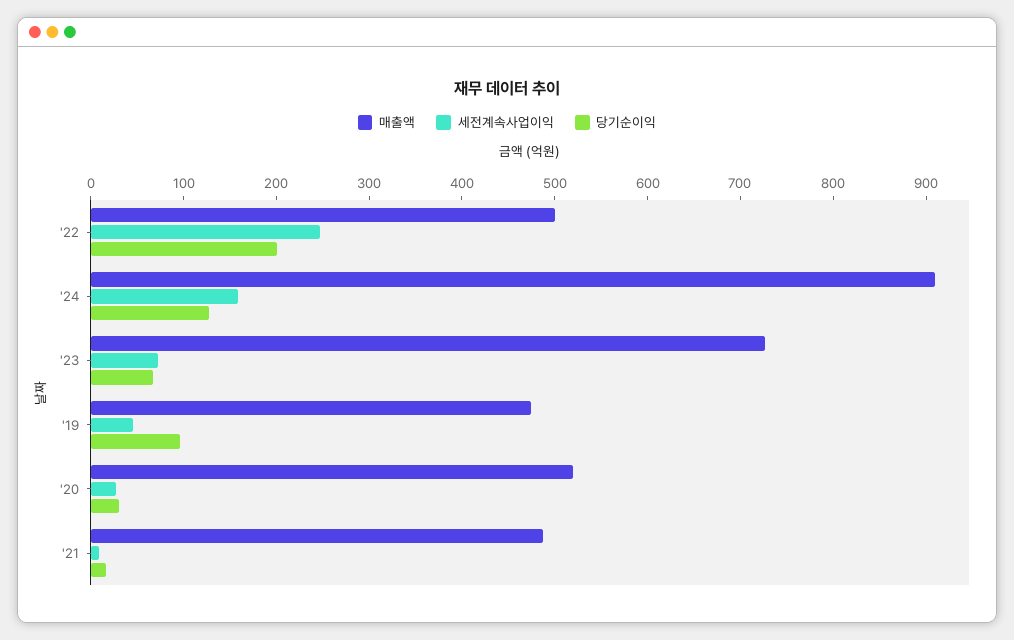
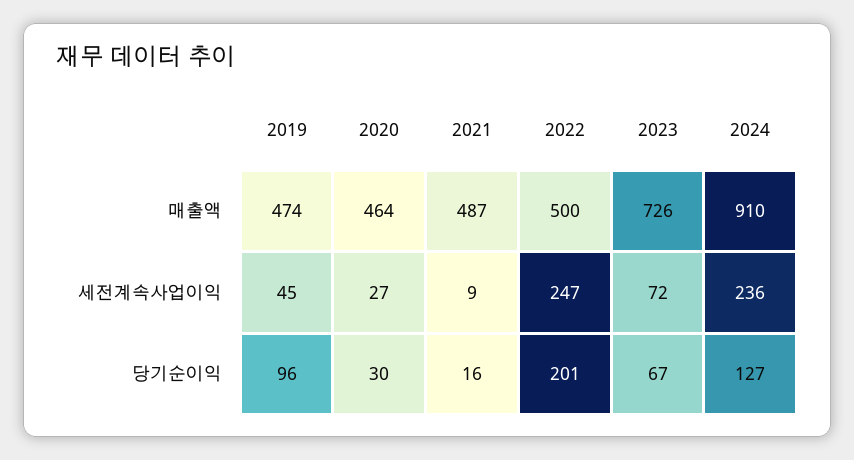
세전계속사업이익, '24: 160 -> 236
매출액, '20: 520 -> 464

